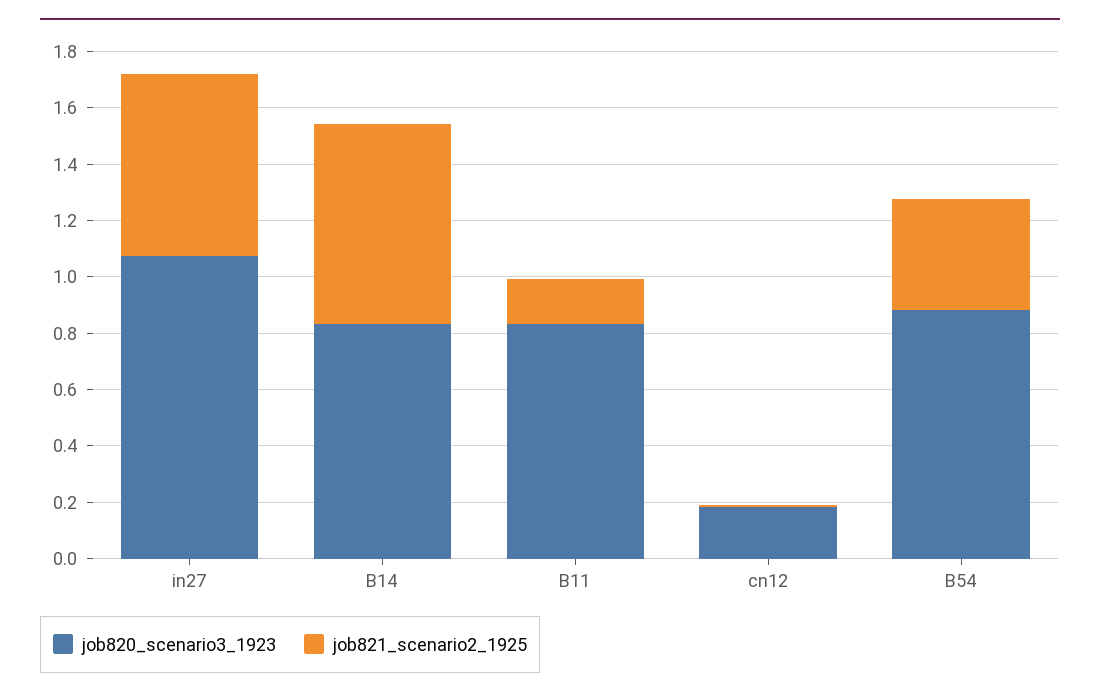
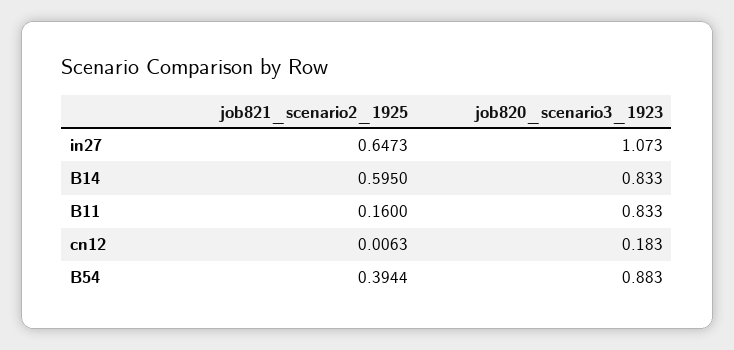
job821_scenario2_1925, B14: 0.7 -> 0.595

